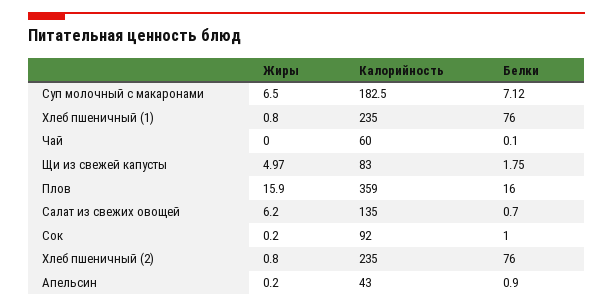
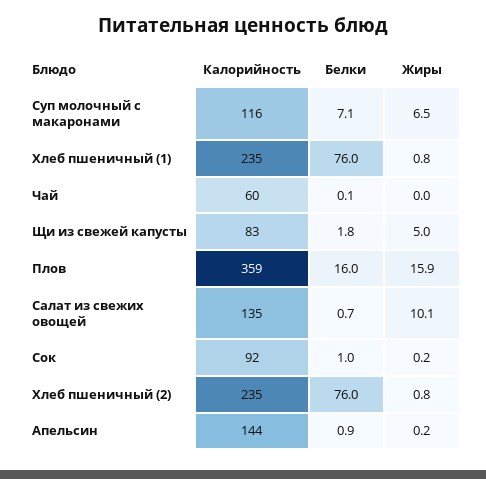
Калорийность, Суп молочный с макаронами: 182.5 -> 116
Жиры, Салат из свежих овощей: 6.2 -> 10.1
Калорийность, Апельсин: 43 -> 144

